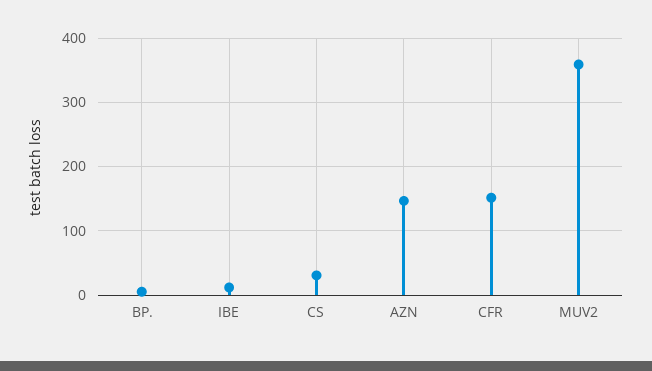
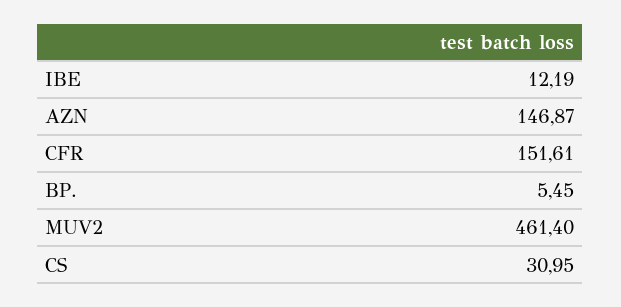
MUV2: 360 -> 461.4

